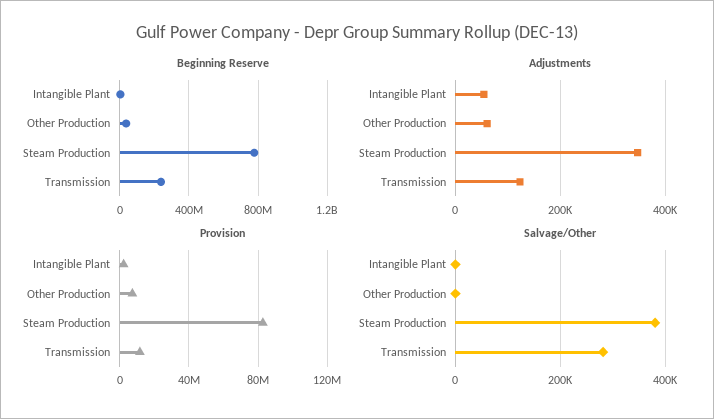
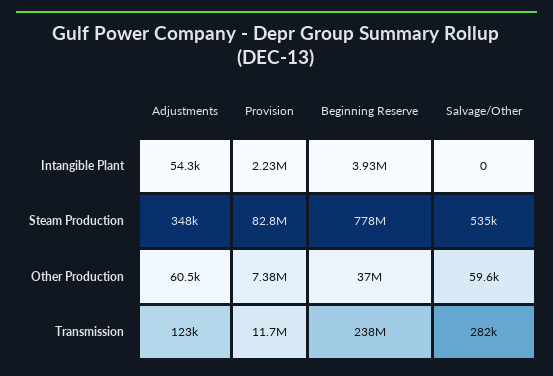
Salvage/Other, Other Production: 0 -> 59600
Salvage/Other, Steam Production: 380000 -> 535000

